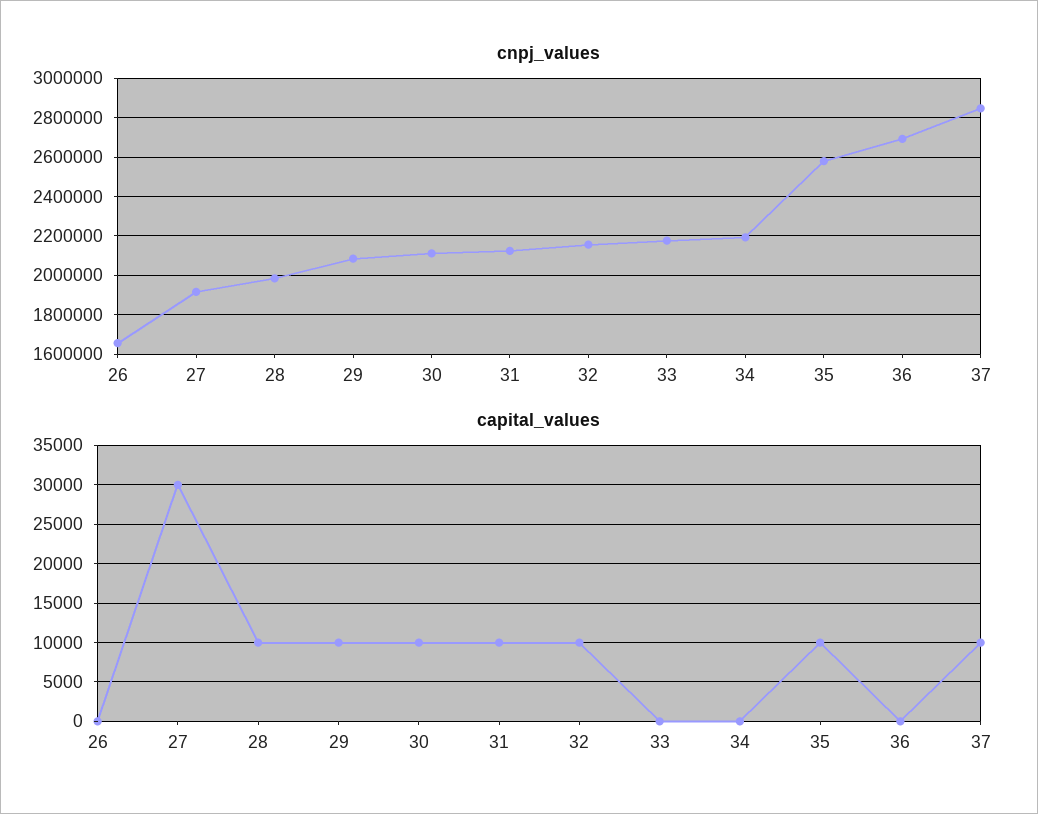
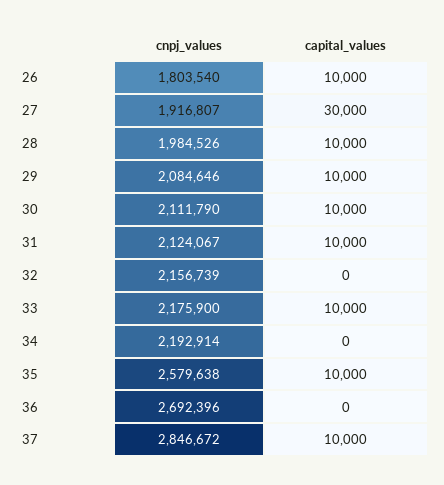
cnpj_values, 26: 1650000 -> 1803540
capital_values, 26: 0 -> 10000
capital_values, 32: 10000 -> 0
capital_values, 33: 0 -> 10000

